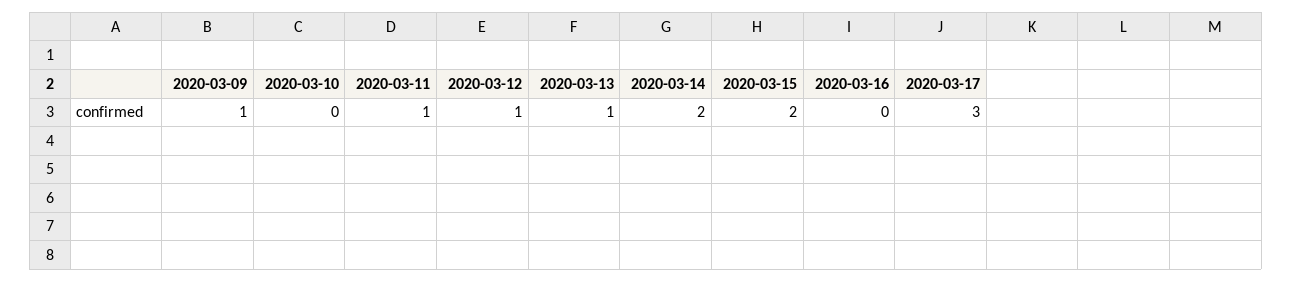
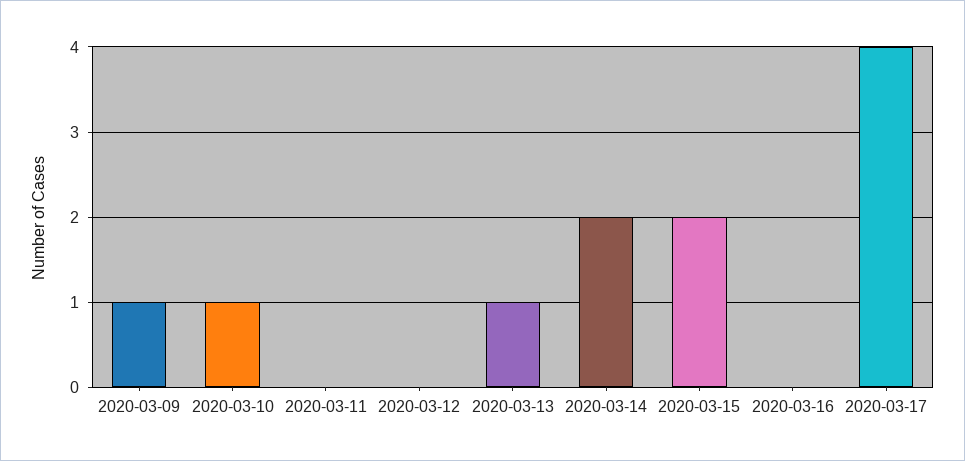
2020-03-10: 0 -> 1
2020-03-11: 1 -> 0
2020-03-12: 1 -> 0
2020-03-17: 3 -> 4

